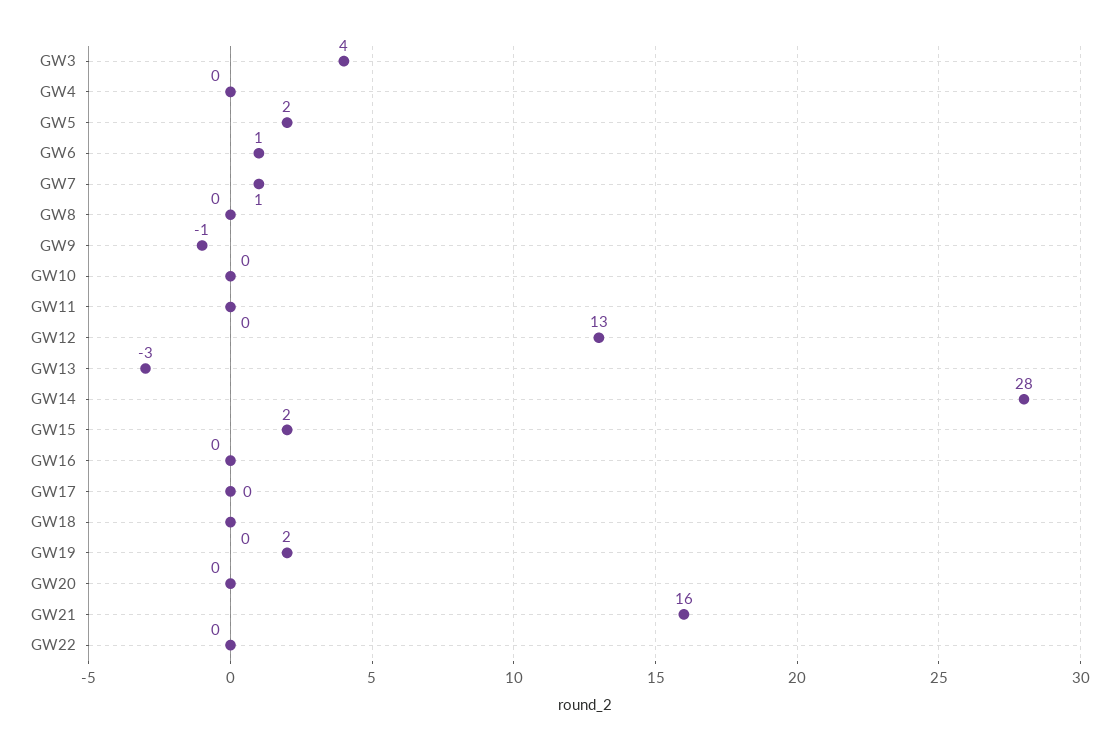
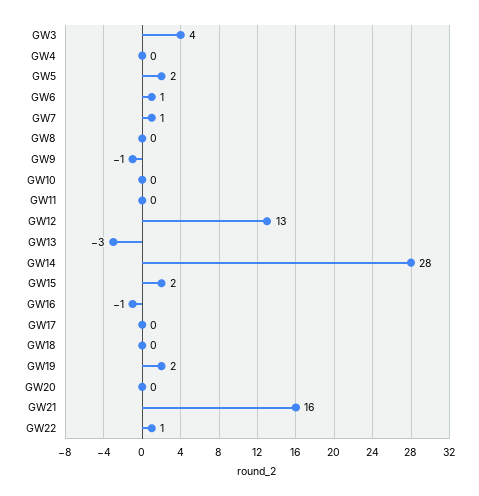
GW16: 0 -> -1
GW22: 0 -> 1

